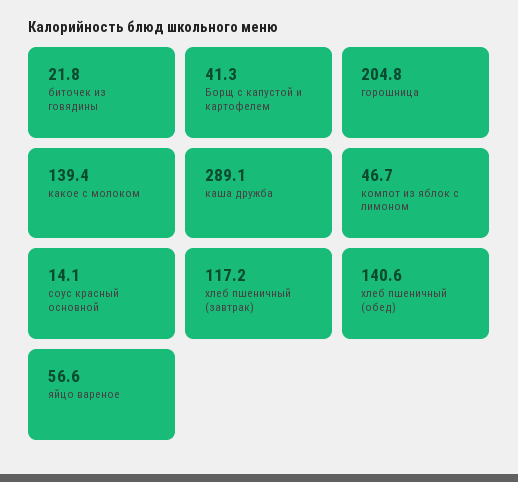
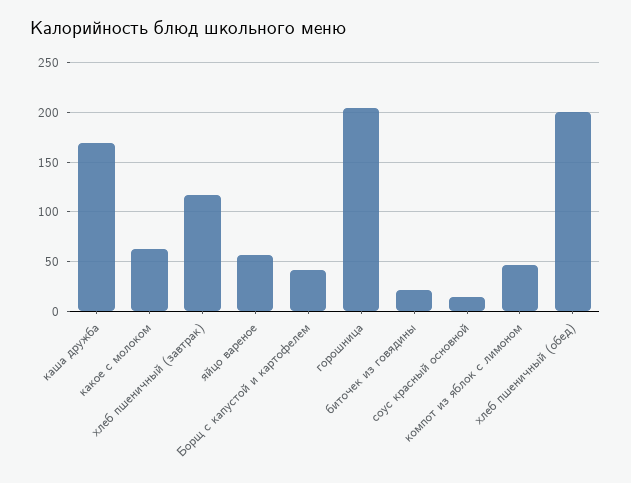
какое с молоком: 139.4 -> 60
каша дружба: 289.1 -> 170
хлеб пшеничный (обед): 140.6 -> 200

